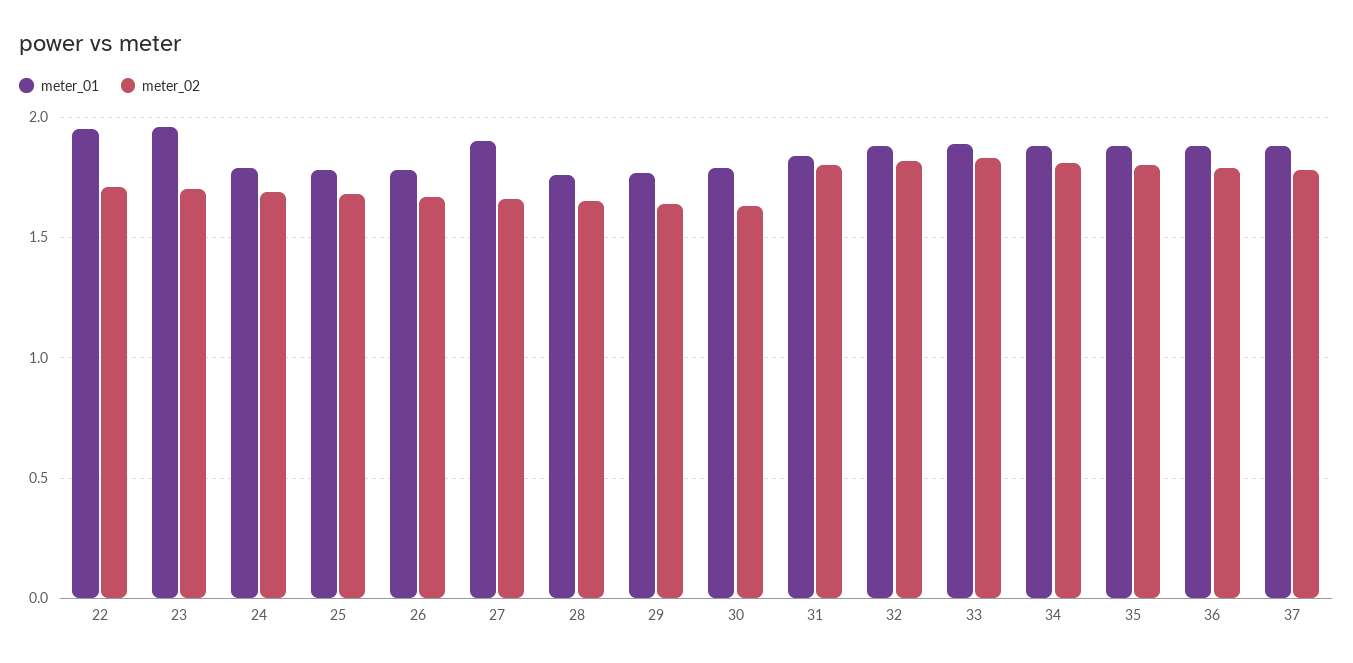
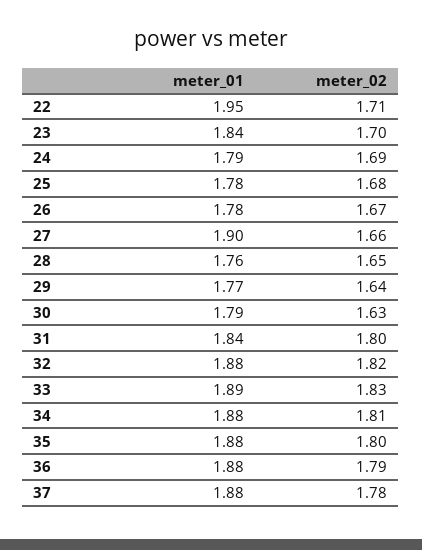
meter_01, 23: 1.95 -> 1.84

